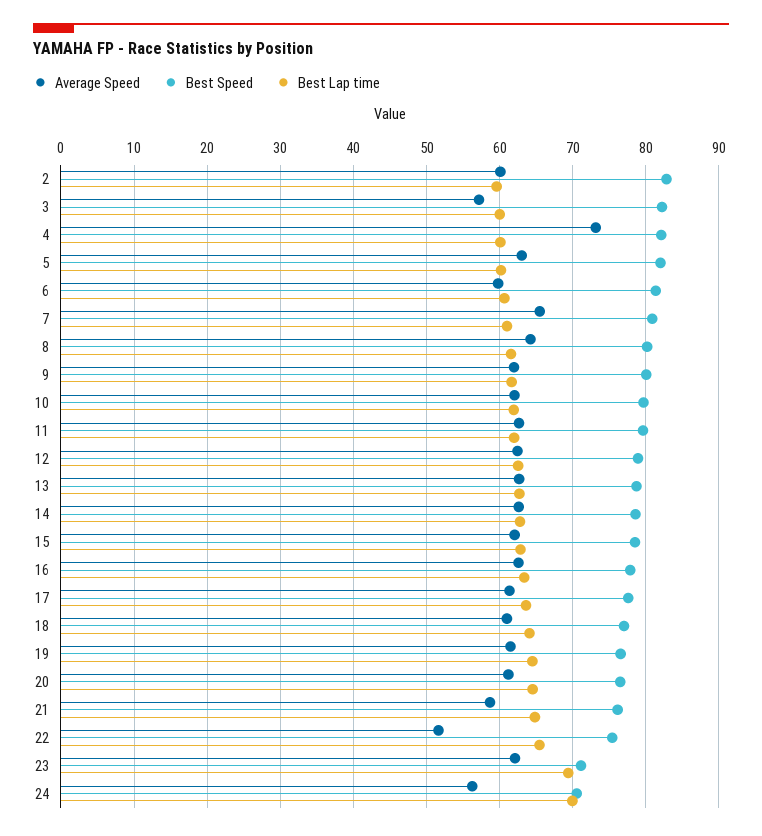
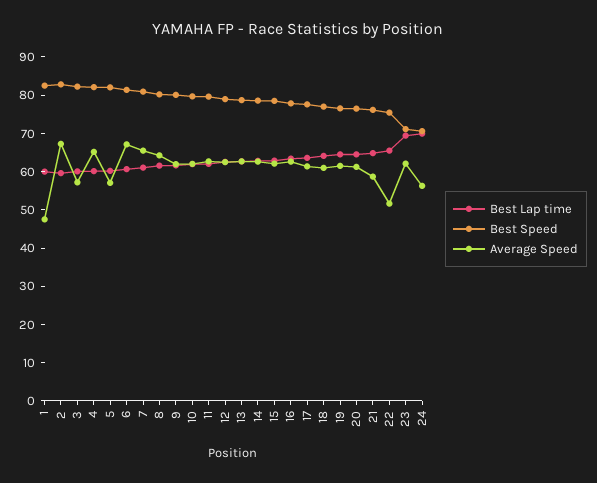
Average Speed, 2: 60 -> 67.5
Average Speed, 4: 73 -> 65
Average Speed, 5: 63 -> 57.5
Average Speed, 6: 60 -> 67.5
Best Lap time, 1: none -> 60
Best Speed, 1: none -> 82.5
Average Speed, 1: none -> 47.5

